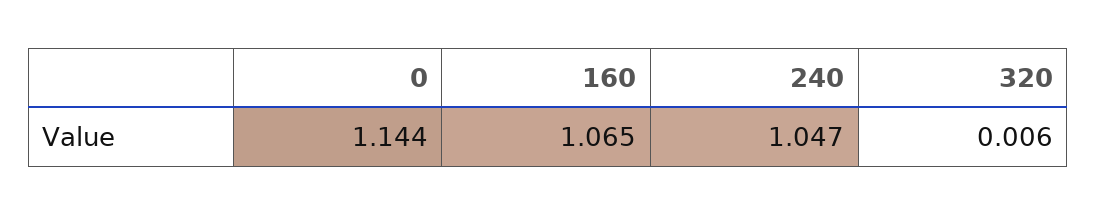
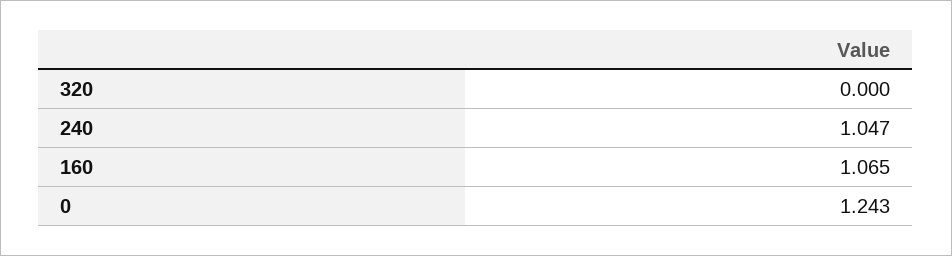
0: 1.144 -> 1.243
320: 0.006 -> 0

